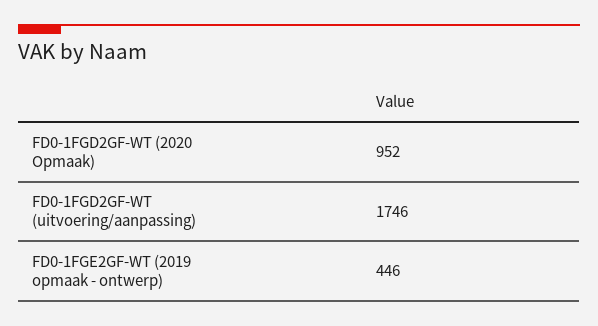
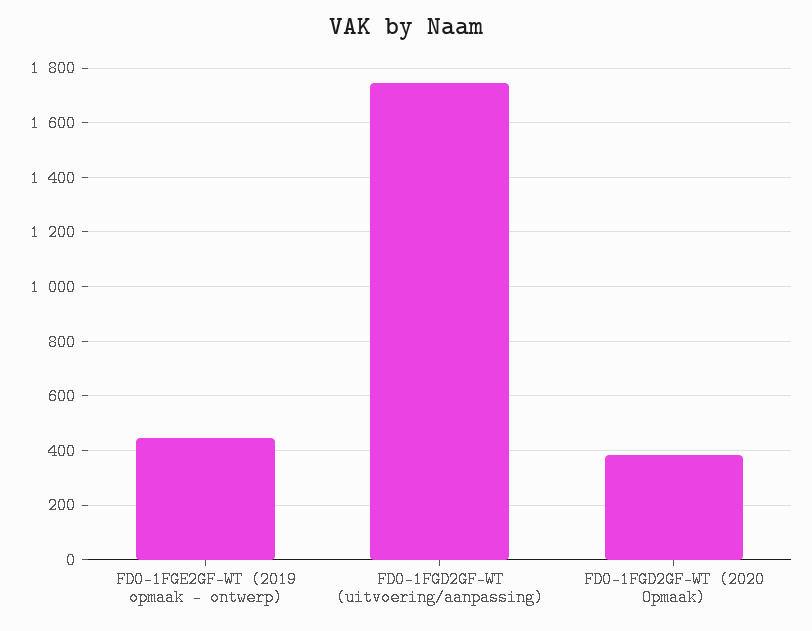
FD0-1FGD2GF-WT (2020 Opmaak): 952 -> 375

